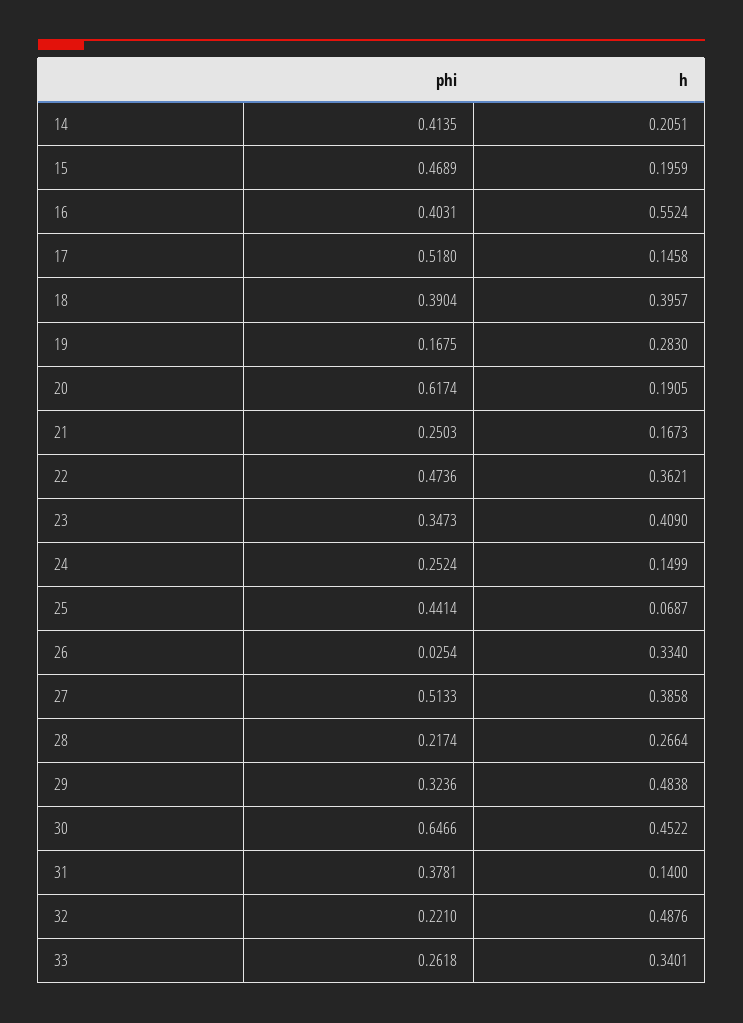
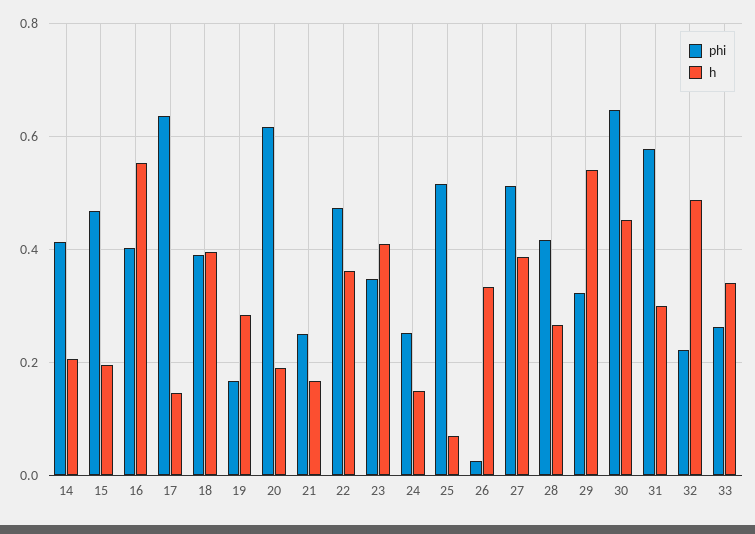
phi, 17: 0.518 -> 0.64
phi, 25: 0.4414 -> 0.52
phi, 28: 0.2174 -> 0.42
h, 29: 0.4838 -> 0.54
phi, 31: 0.3781 -> 0.58
h, 31: 0.14 -> 0.3

